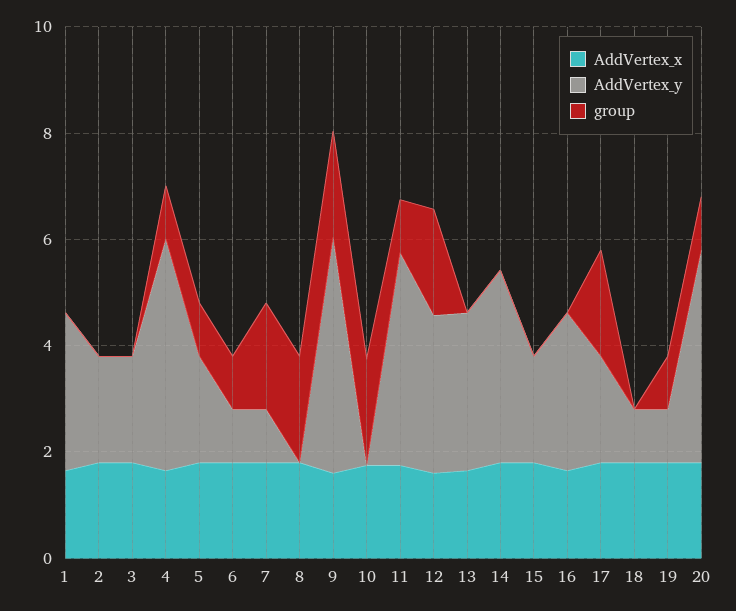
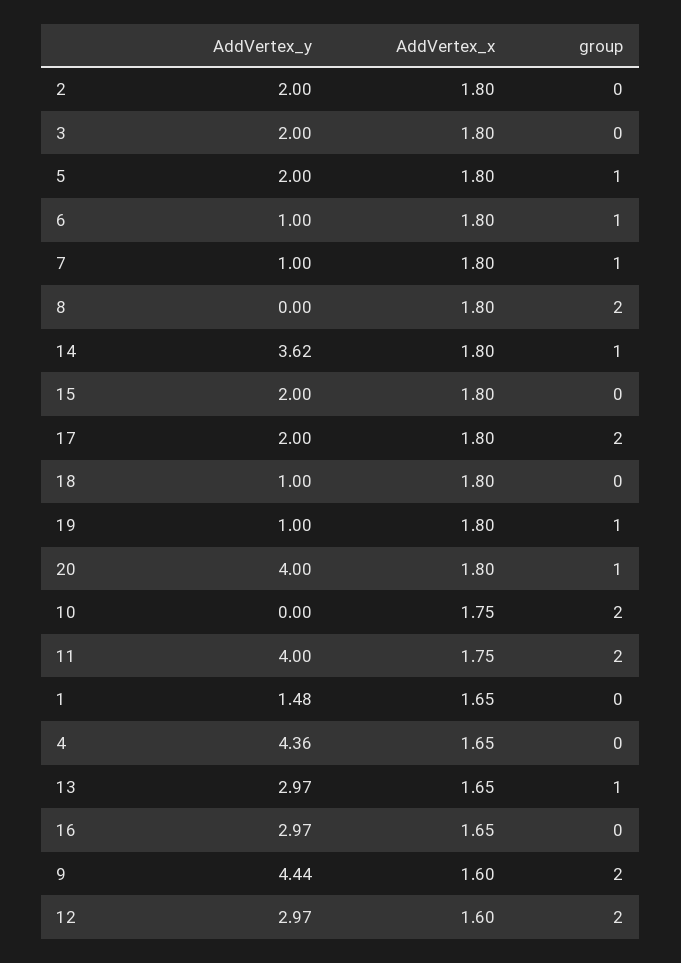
AddVertex_y, 1: 3 -> 1.48
group, 4: 1 -> 0
group, 7: 2 -> 1
group, 11: 1 -> 2
group, 13: 0 -> 1
group, 14: 0 -> 1

